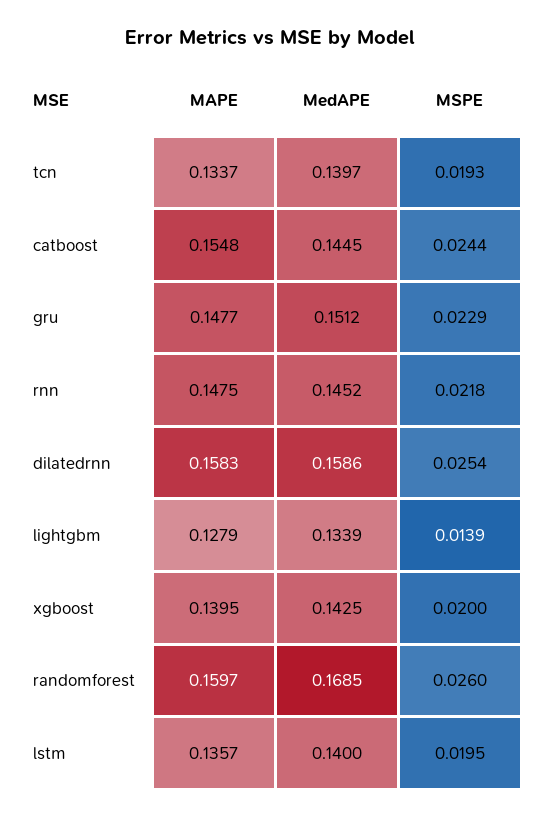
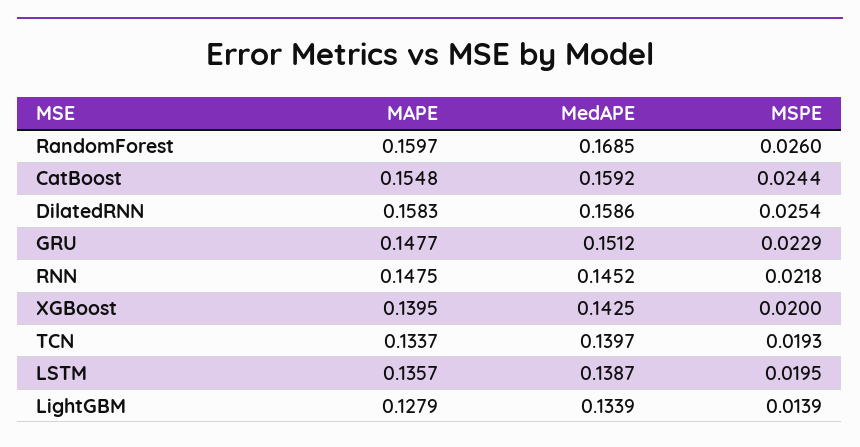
MedAPE, catboost: 0.1445 -> 0.1592
MedAPE, lstm: 0.14 -> 0.1387

